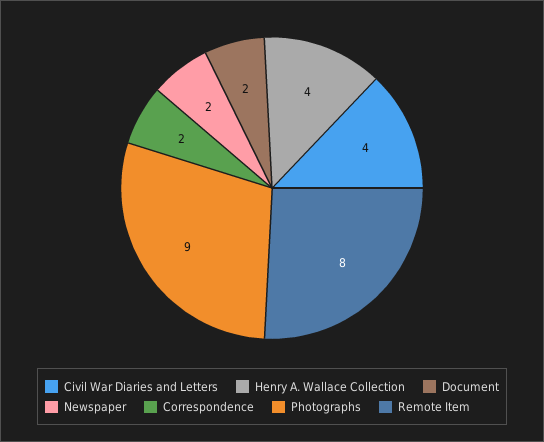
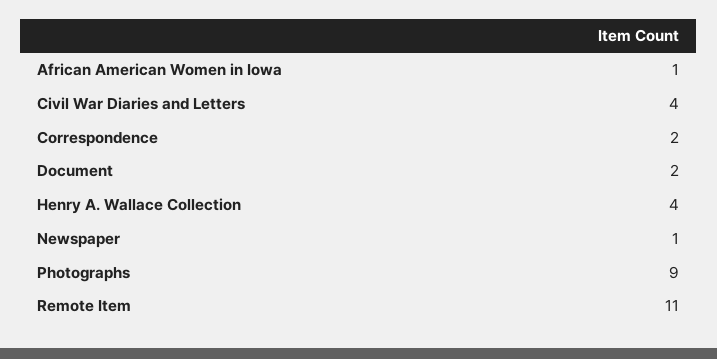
Newspaper: 2 -> 1
Remote Item: 8 -> 11
African American Women in Iowa: none -> 1

